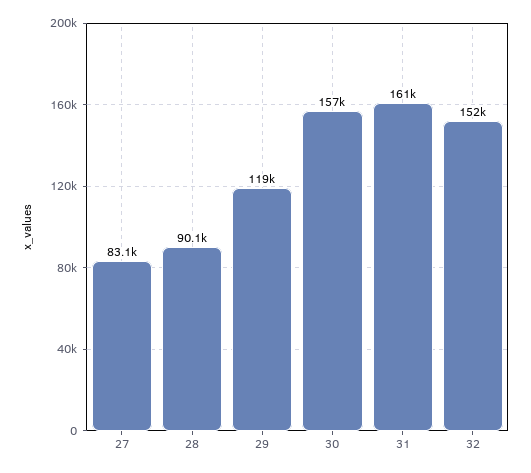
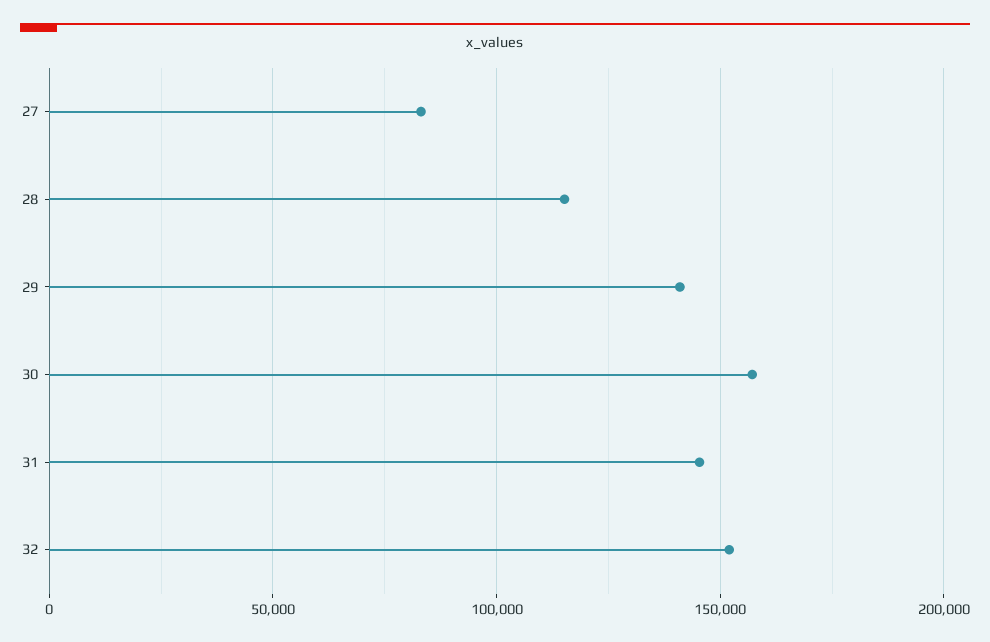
28: 90100 -> 115000
29: 119000 -> 140000
31: 161000 -> 145000

